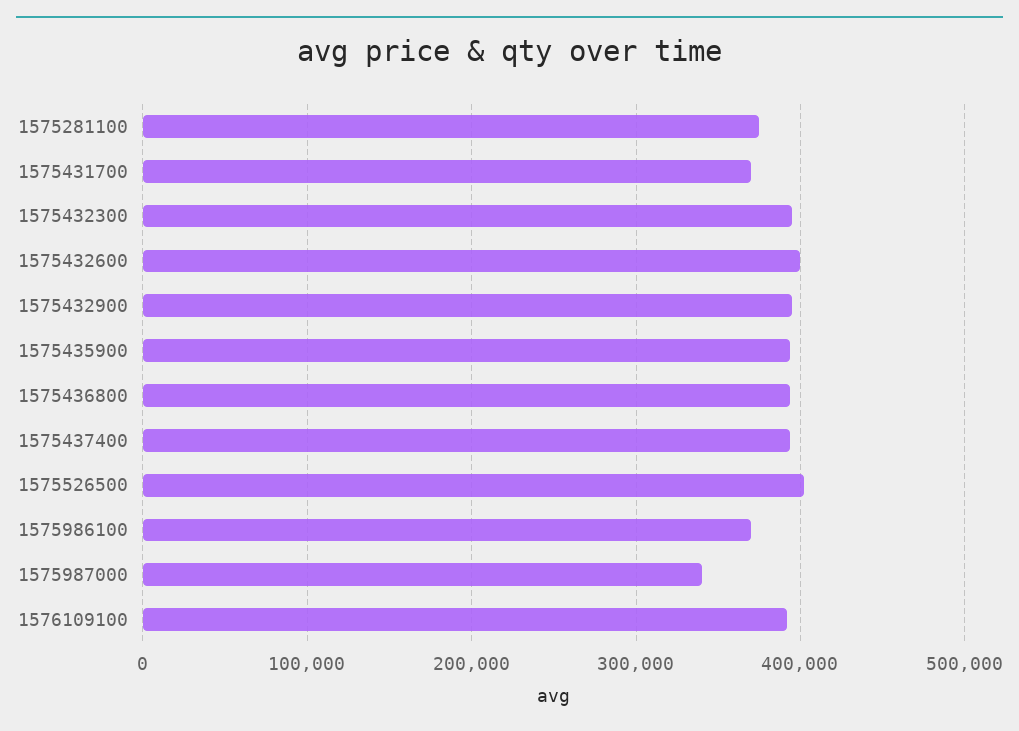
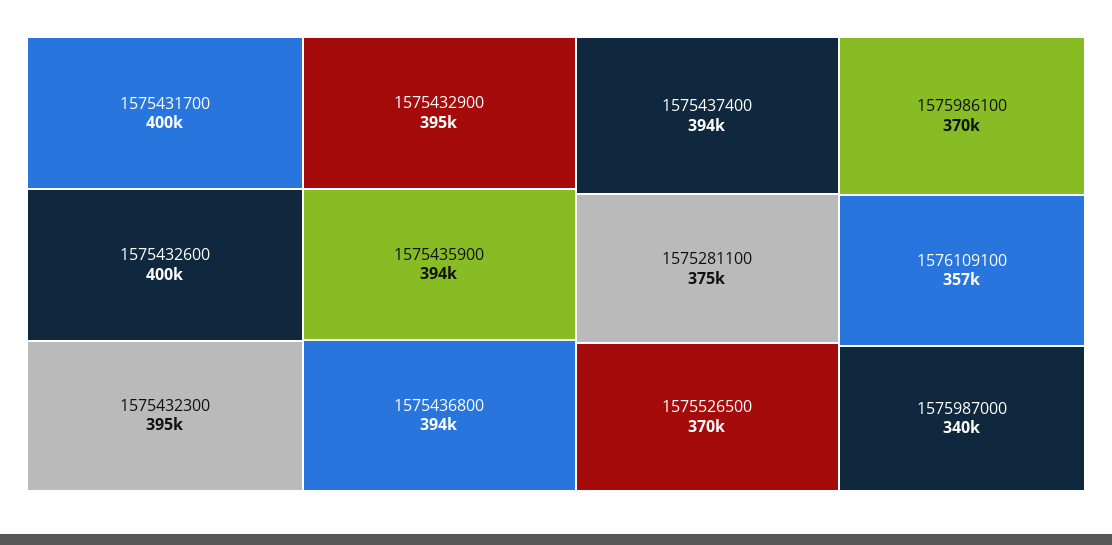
1575431700: 370000 -> 400000
1575526500: 400000 -> 370000
1576109100: 390000 -> 357000

